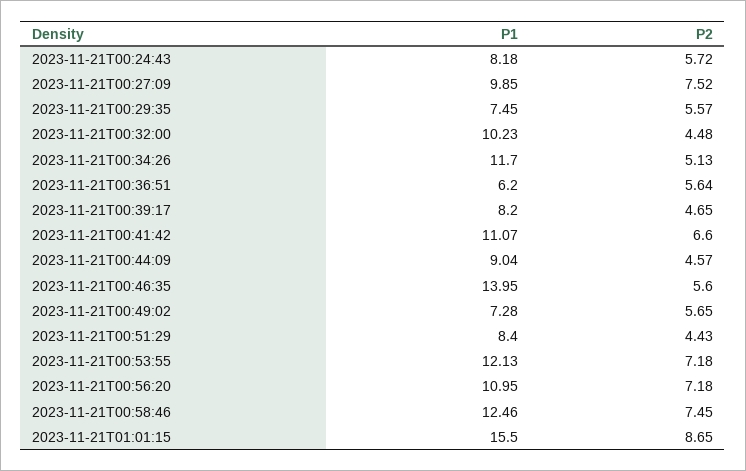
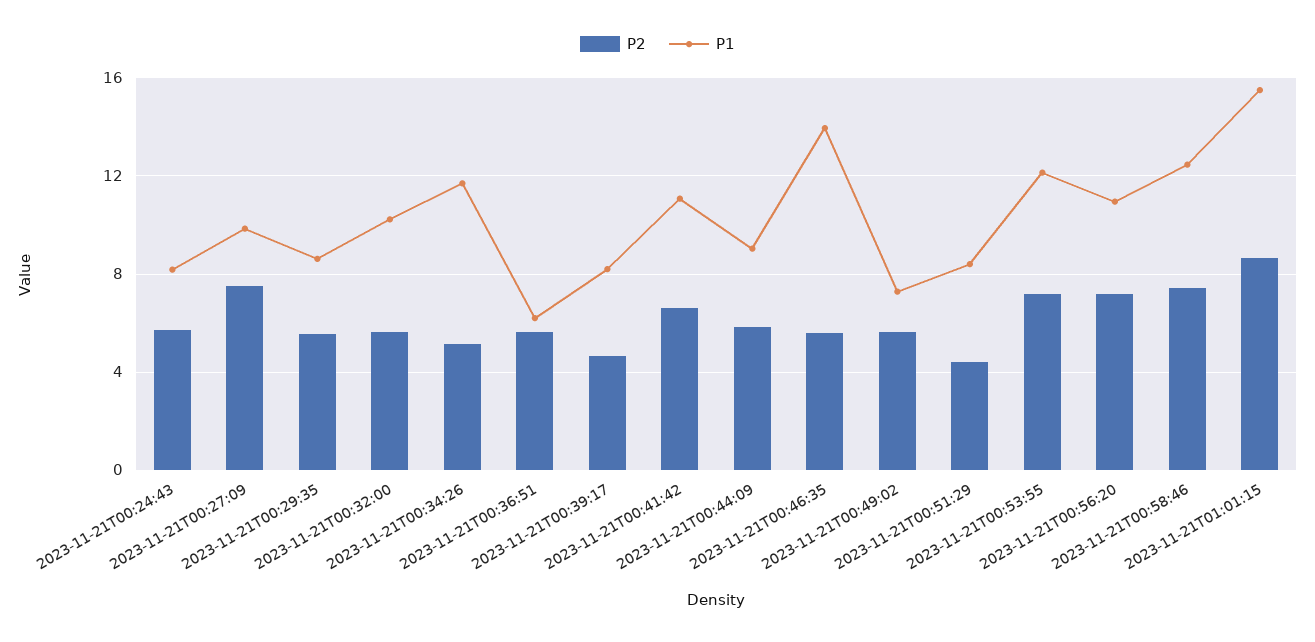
P1, 2023-11-21T00:29:35: 7.45 -> 8.5
P2, 2023-11-21T00:32:00: 4.48 -> 5.5
P2, 2023-11-21T00:44:09: 4.57 -> 6

